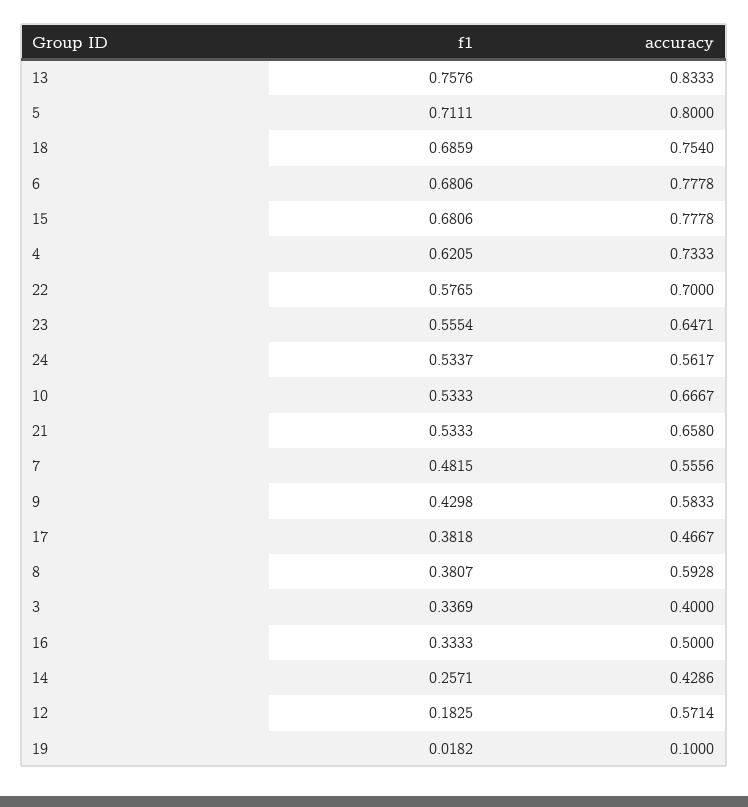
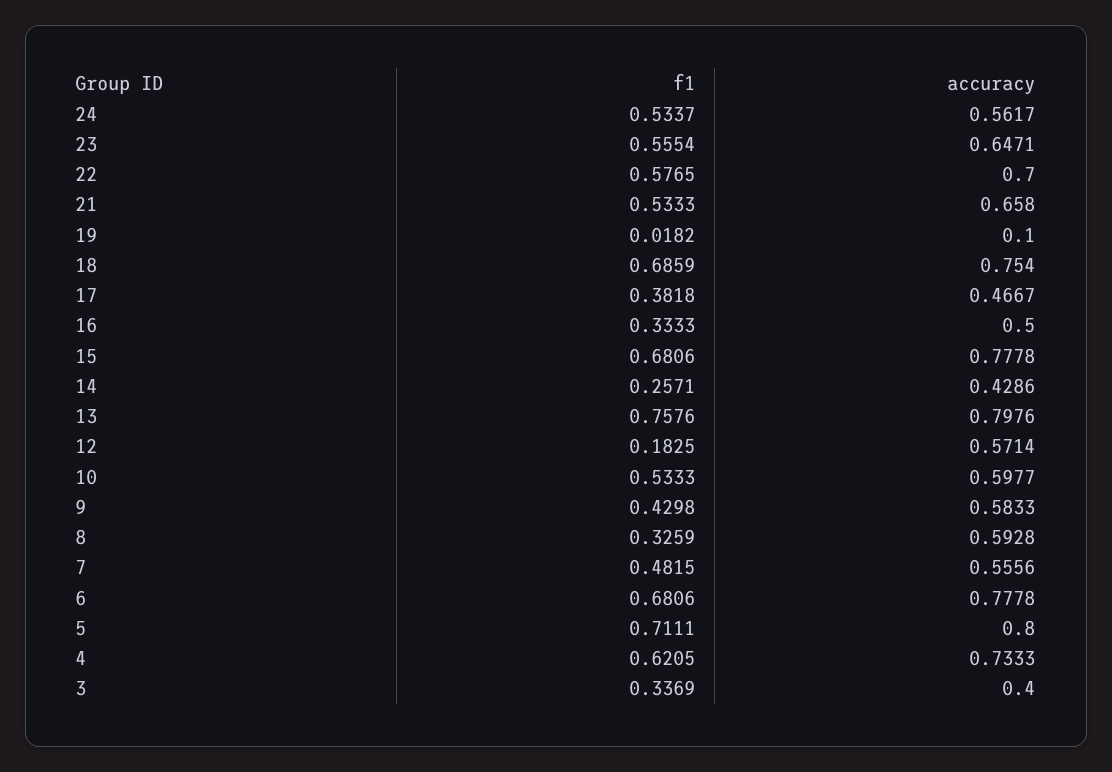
accuracy, 13: 0.8333 -> 0.7976
accuracy, 10: 0.6667 -> 0.5977
f1, 8: 0.3807 -> 0.3259

